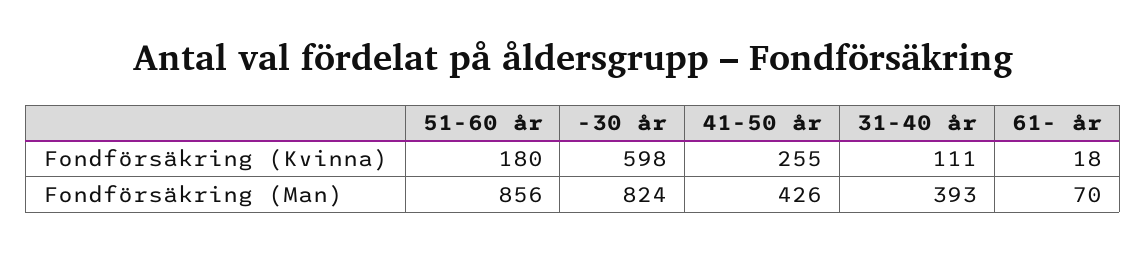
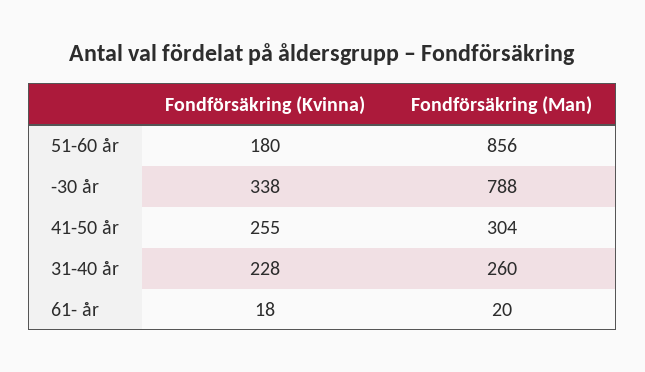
-30 år, Fondförsäkring (Kvinna): 598 -> 338
31-40 år, Fondförsäkring (Kvinna): 111 -> 228
-30 år, Fondförsäkring (Man): 824 -> 788
41-50 år, Fondförsäkring (Man): 426 -> 304
31-40 år, Fondförsäkring (Man): 393 -> 260
61- år, Fondförsäkring (Man): 70 -> 20

